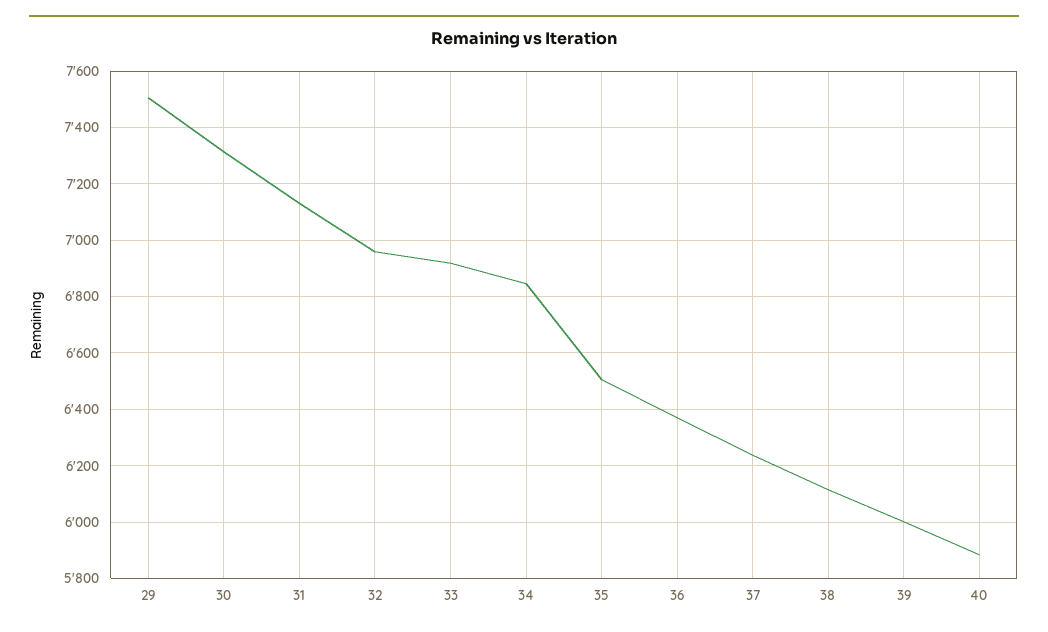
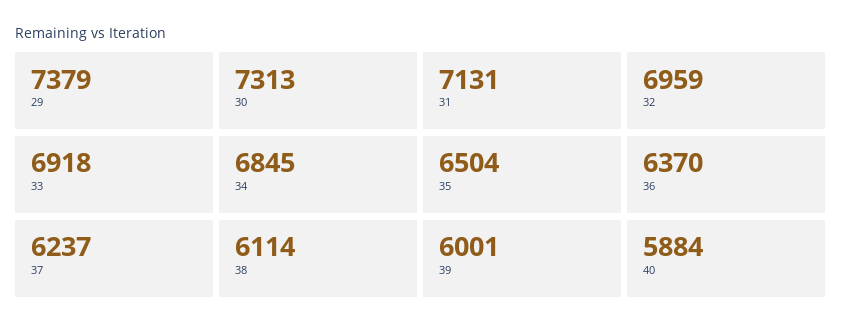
29: 7500 -> 7379

